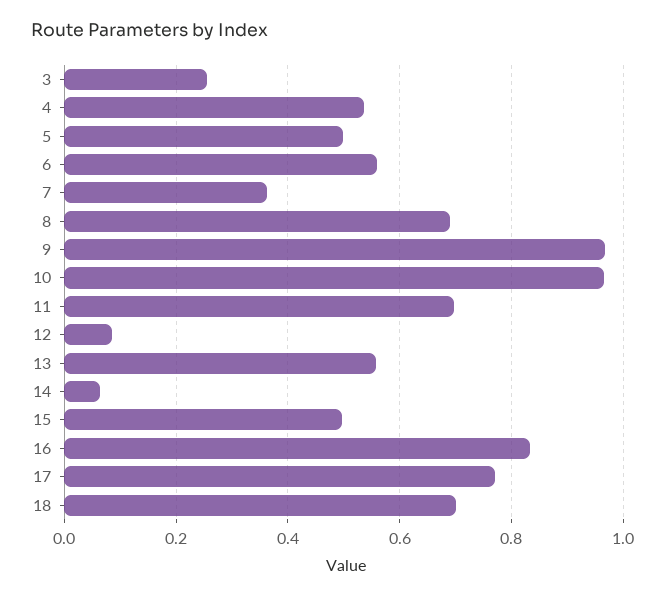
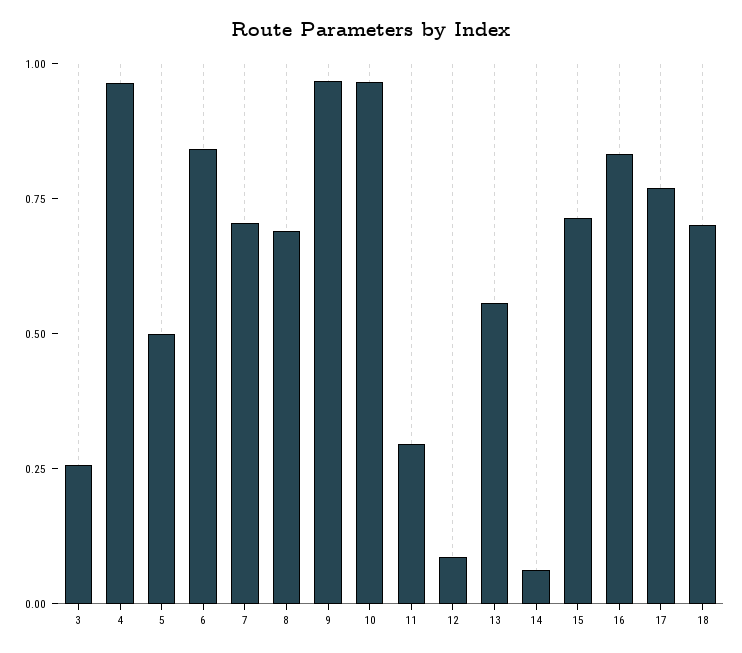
4: 0.54 -> 0.95
6: 0.56 -> 0.85
7: 0.36 -> 0.7
11: 0.7 -> 0.3
15: 0.5 -> 0.7

